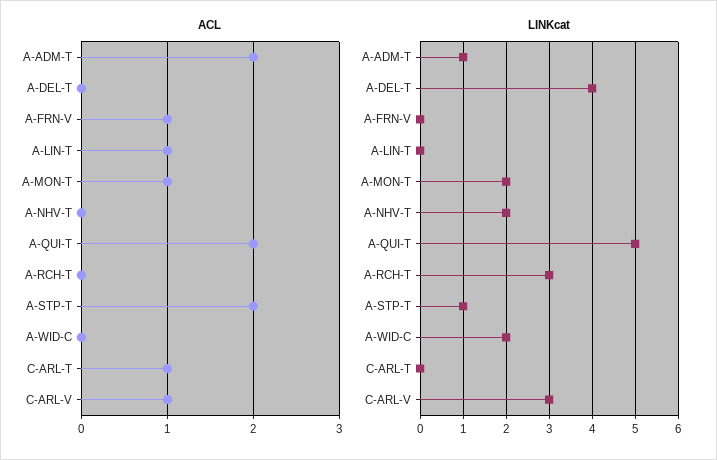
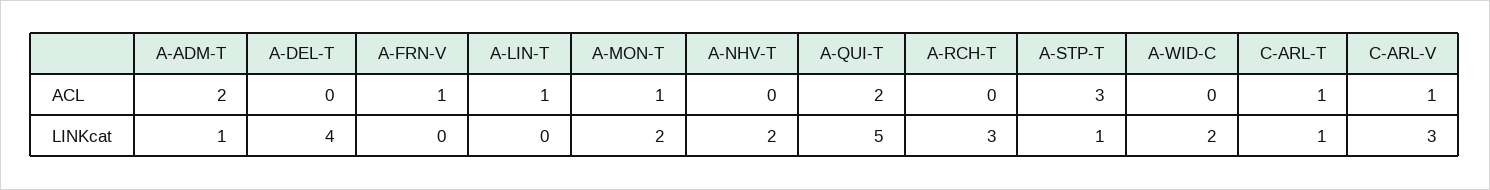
ACL, A-STP-T: 2 -> 3
LINKcat, C-ARL-T: 0 -> 1

